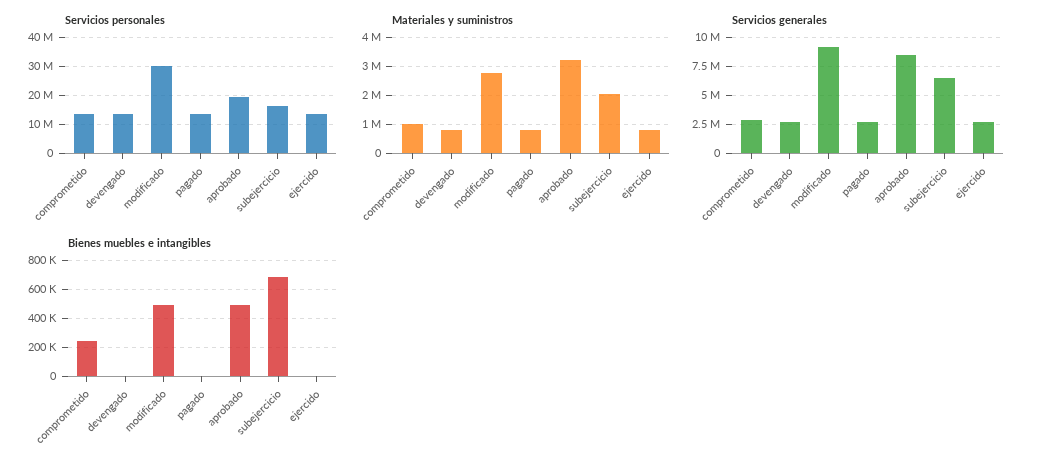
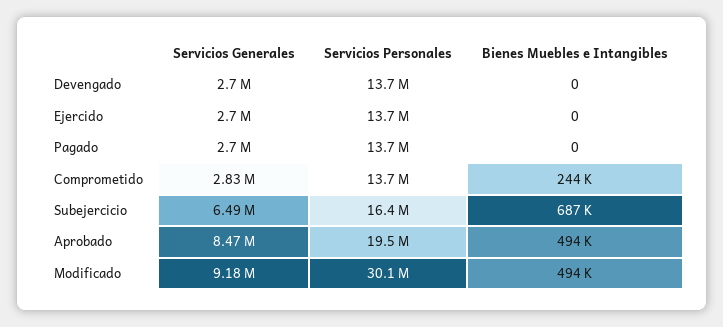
Materiales y suministros, comprometido: 1000000 -> none
Materiales y suministros, devengado: 750000 -> none
Materiales y suministros, modificado: 2750000 -> none
Materiales y suministros, pagado: 750000 -> none
Materiales y suministros, aprobado: 3250000 -> none
Materiales y suministros, subejercicio: 2000000 -> none
Materiales y suministros, ejercido: 750000 -> none

